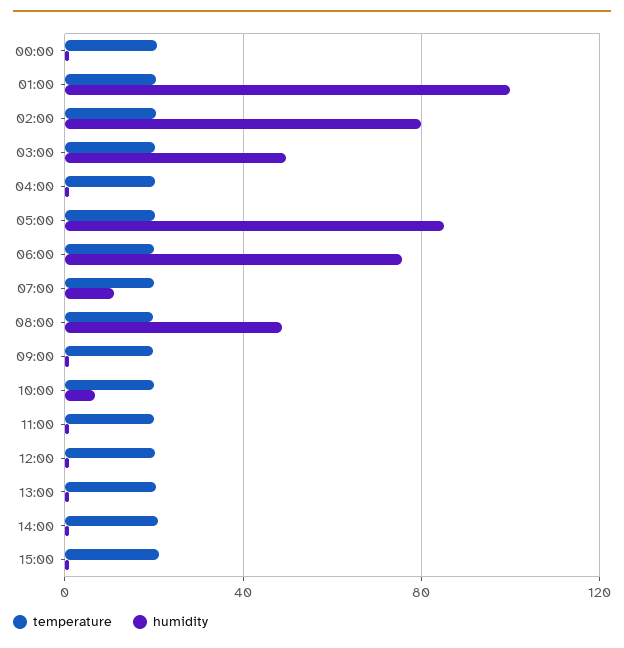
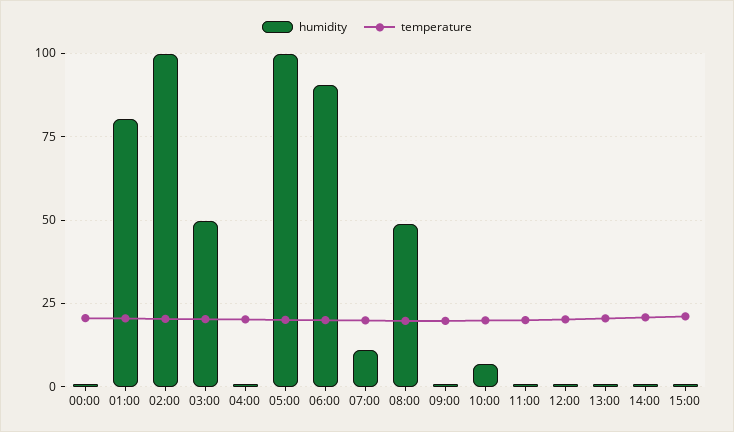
humidity, 01:00: 100 -> 80
humidity, 02:00: 80 -> 100
humidity, 05:00: 85 -> 100
humidity, 06:00: 75 -> 90

